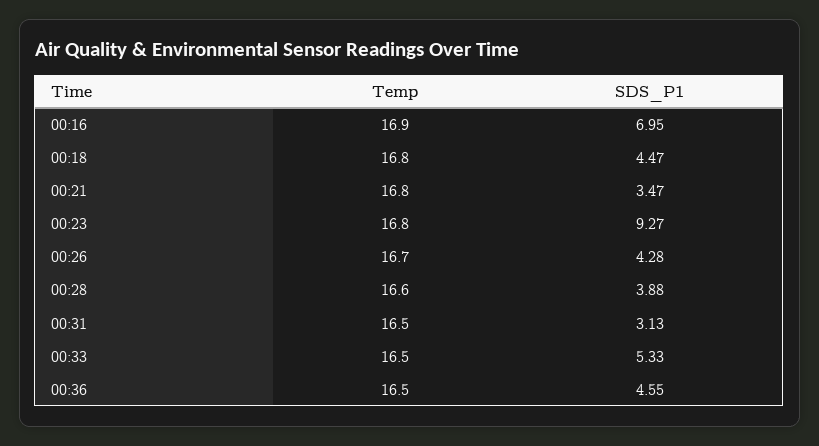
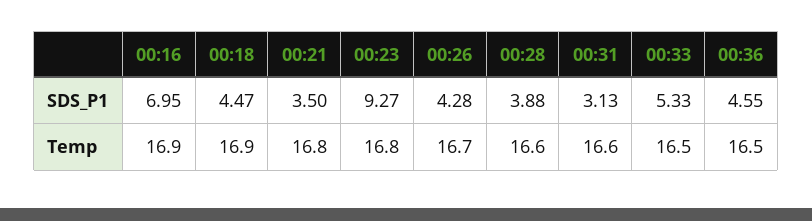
Temp, 00:18: 16.8 -> 16.9
SDS_P1, 00:21: 3.47 -> 3.5
Temp, 00:31: 16.5 -> 16.6

